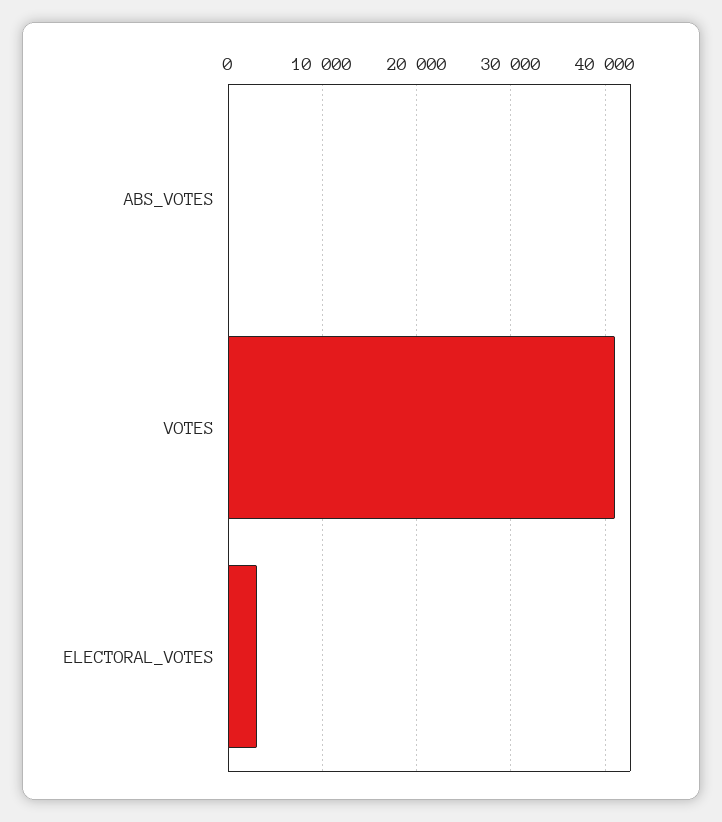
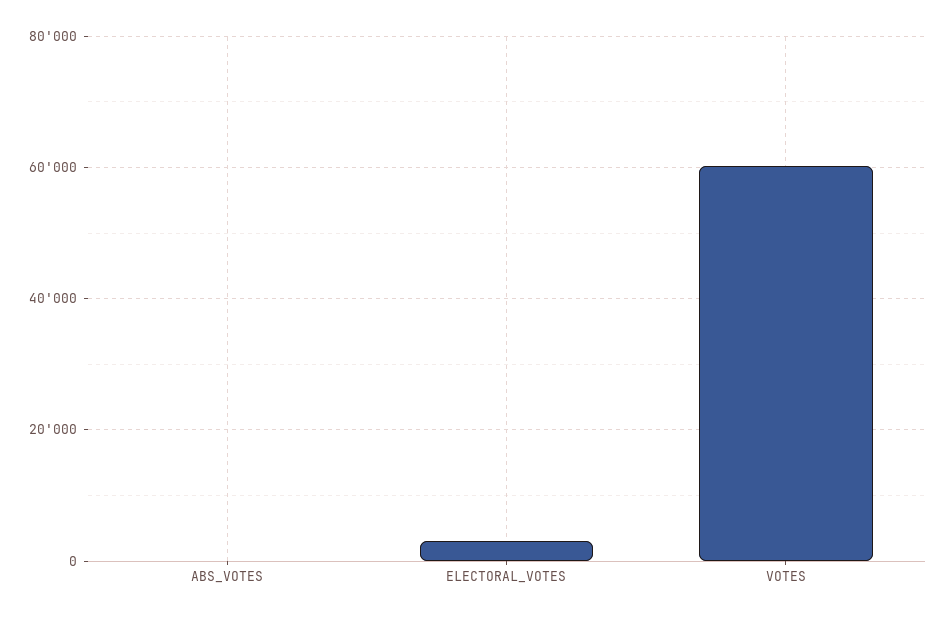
VOTES: 41000 -> 60000

